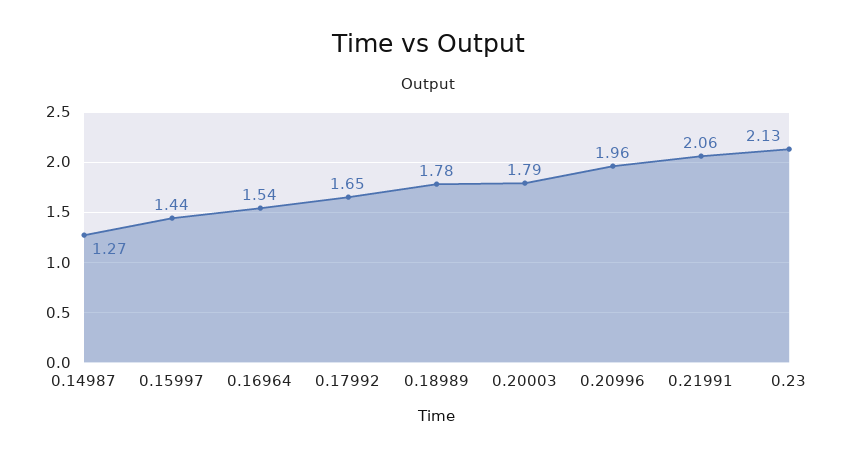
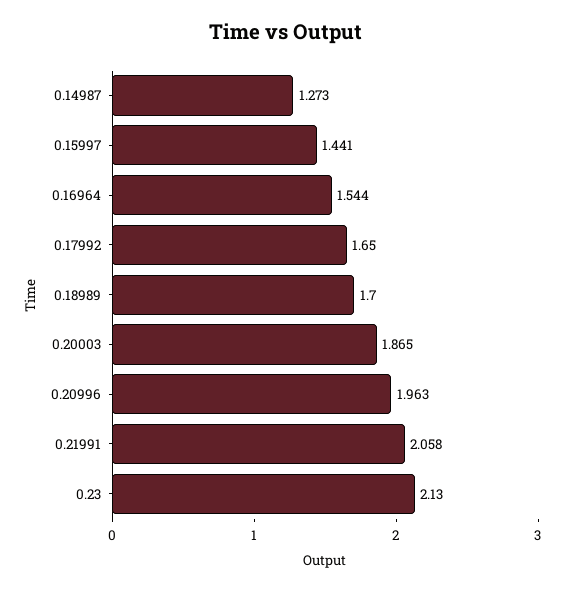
0.18989: 1.78 -> 1.7
0.20003: 1.79 -> 1.865

